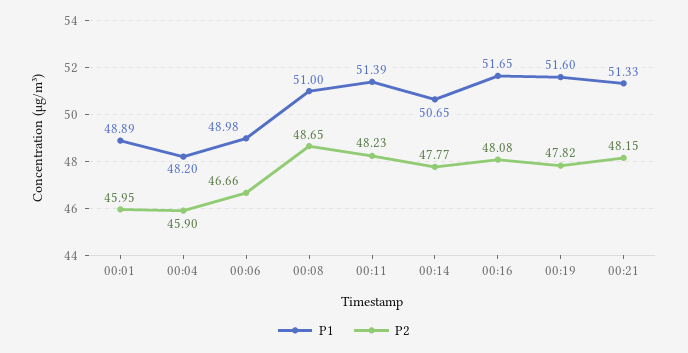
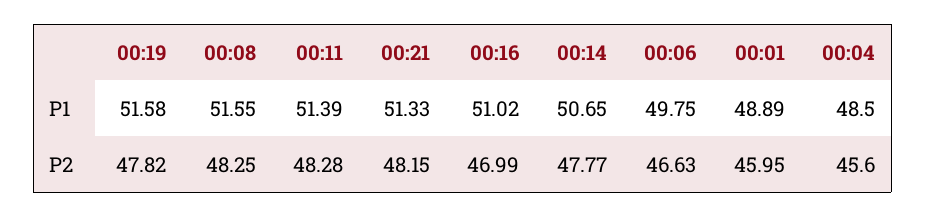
P1, 00:04: 48.2 -> 48.5
P2, 00:04: 45.9 -> 45.6
P1, 00:06: 48.98 -> 49.75
P2, 00:06: 46.66 -> 46.63
P1, 00:08: 51 -> 51.55
P2, 00:08: 48.65 -> 48.25
P2, 00:11: 48.23 -> 48.28
P1, 00:16: 51.65 -> 51.02
P2, 00:16: 48.08 -> 46.99
P1, 00:19: 51.6 -> 51.58

